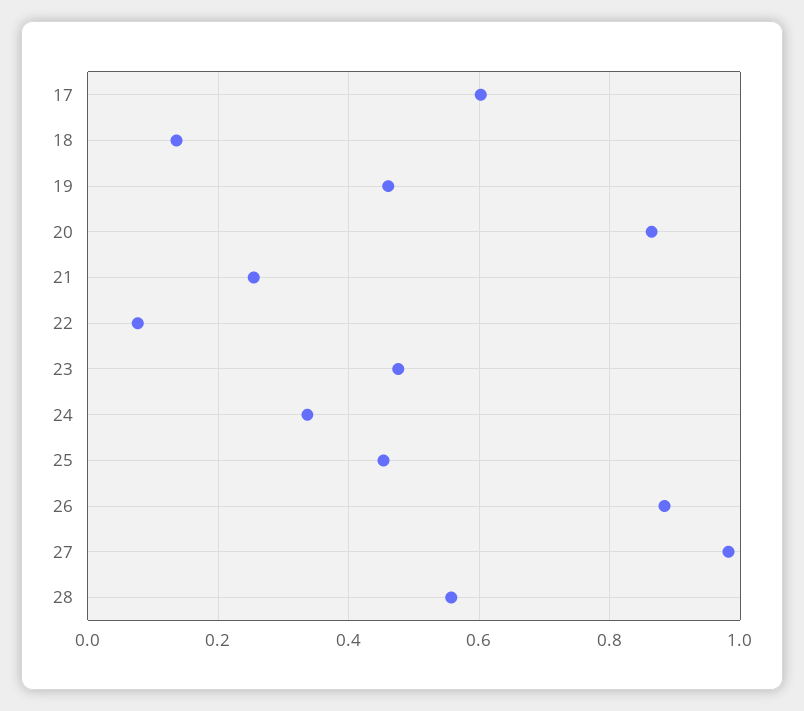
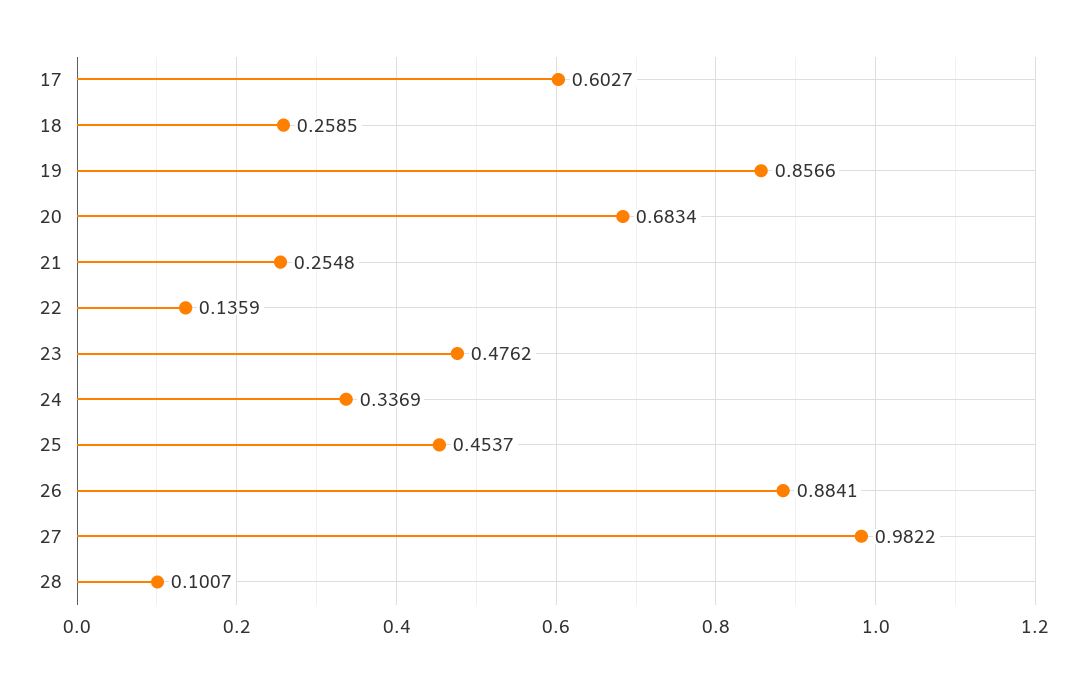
18: 0.14 -> 0.2585
19: 0.46 -> 0.8566
20: 0.86 -> 0.6834
22: 0.08 -> 0.1359
28: 0.56 -> 0.1007

